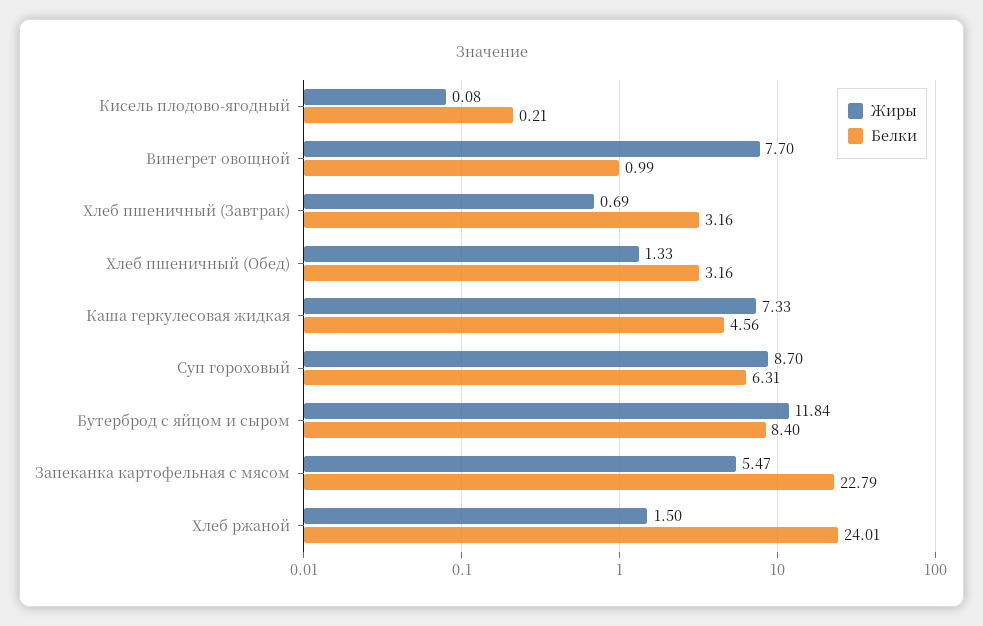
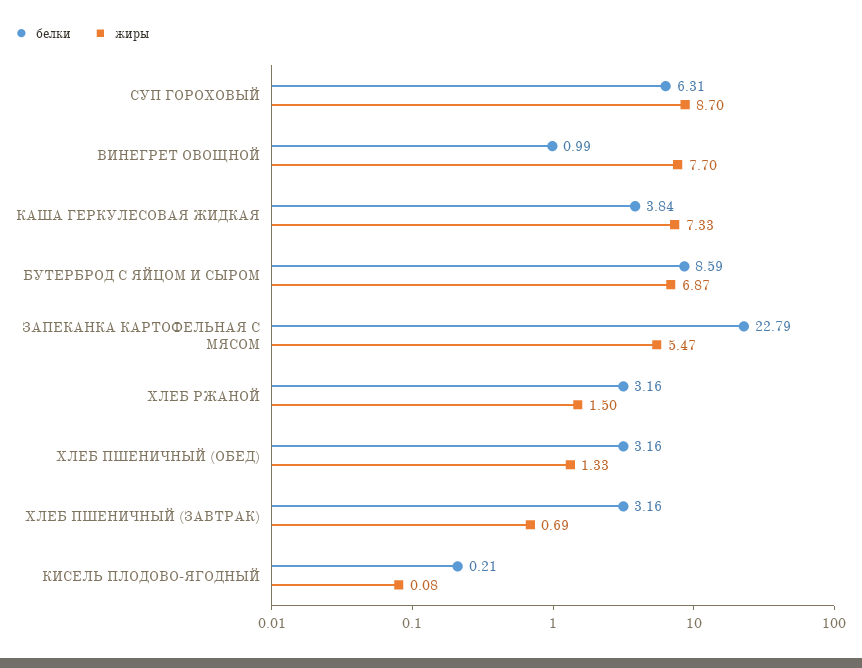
Белки, Каша геркулесовая жидкая: 4.56 -> 3.84
Жиры, Бутерброд с яйцом и сыром: 11.84 -> 6.87
Белки, Бутерброд с яйцом и сыром: 8.4 -> 8.59
Белки, Хлеб ржаной: 24.01 -> 3.16

